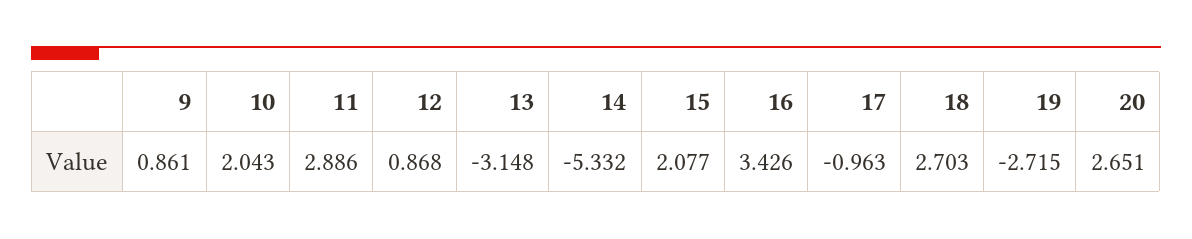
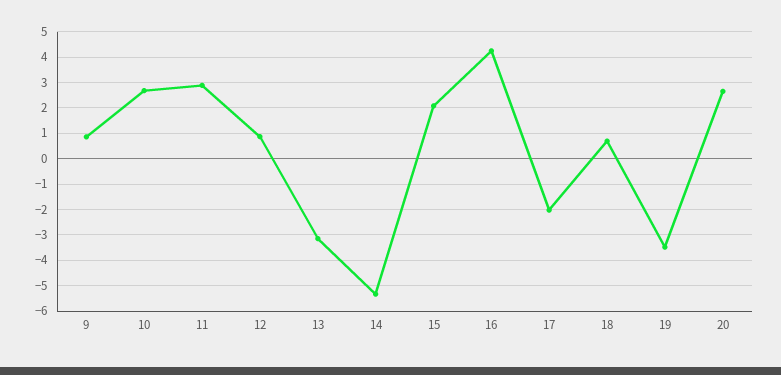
10: 2.043 -> 2.75
16: 3.426 -> 4.25
17: -0.963 -> -2
18: 2.703 -> 0.75
19: -2.715 -> -3.5

